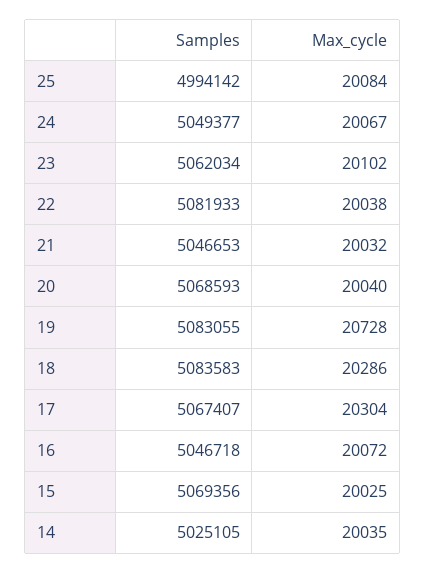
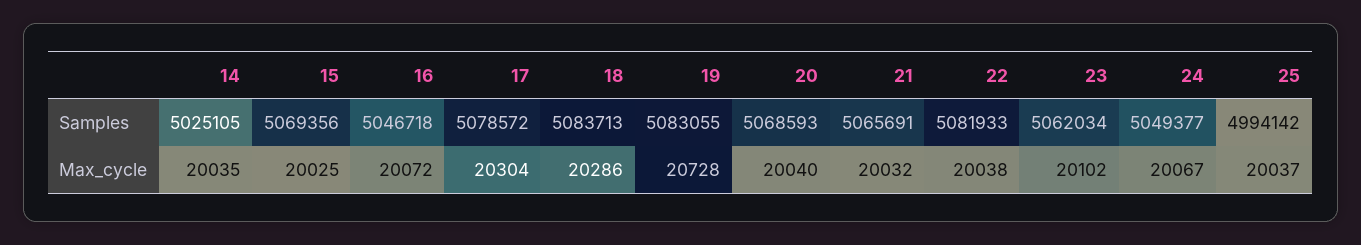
Max_cycle, 25: 20084 -> 20037
Samples, 21: 5046653 -> 5065691
Samples, 18: 5083583 -> 5083713
Samples, 17: 5067407 -> 5078572

